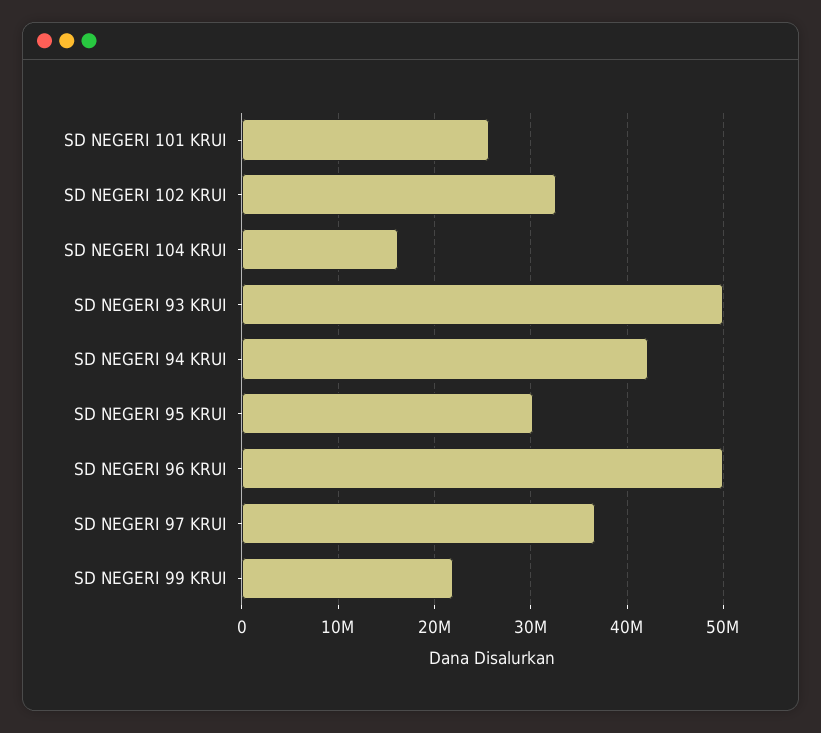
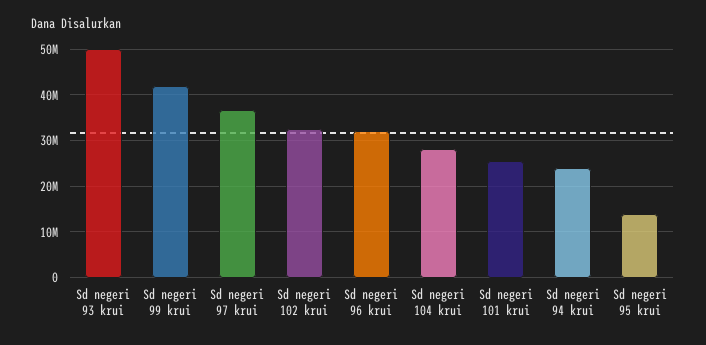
SD NEGERI 104 KRUI: 16000000 -> 28000000
SD NEGERI 94 KRUI: 42000000 -> 24000000
SD NEGERI 95 KRUI: 30000000 -> 14000000
SD NEGERI 96 KRUI: 50000000 -> 32000000
SD NEGERI 99 KRUI: 22000000 -> 42000000

